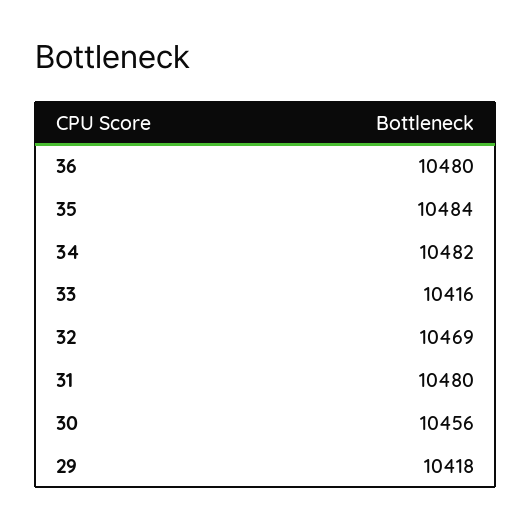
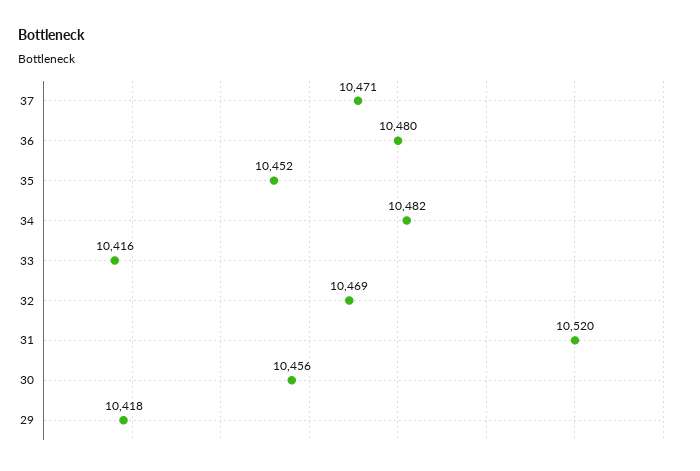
35: 10484 -> 10452
31: 10480 -> 10520
37: none -> 10471

